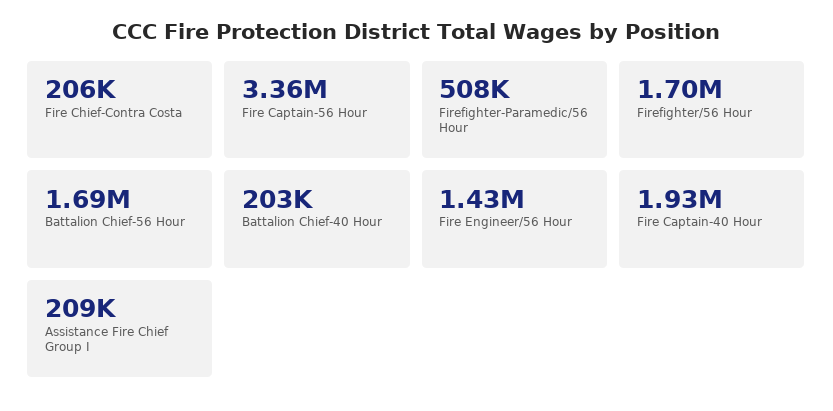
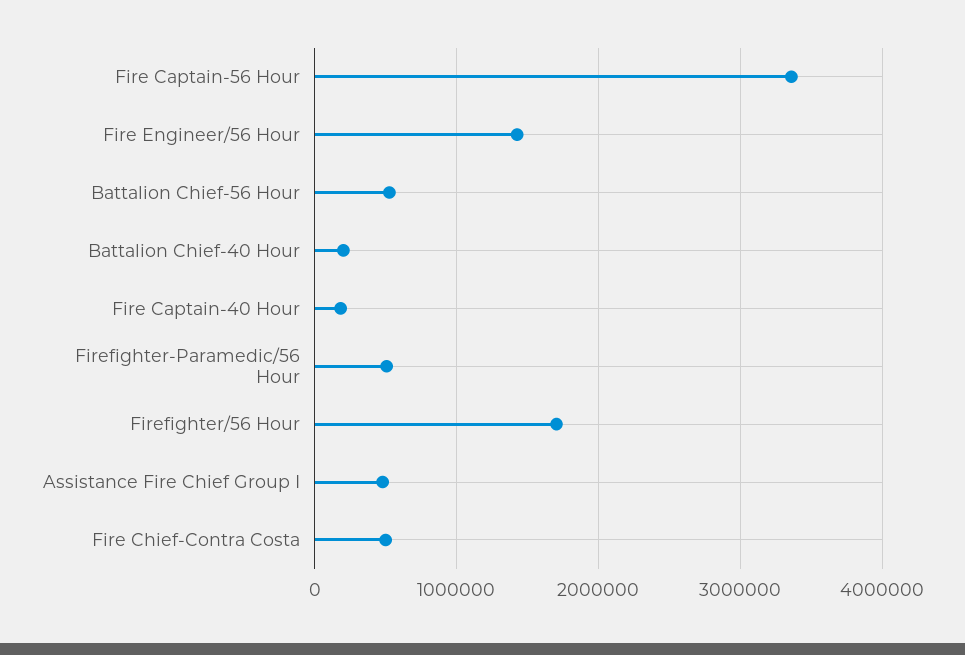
Fire Chief-Contra Costa: 206000 -> 500000
Battalion Chief-56 Hour: 1690000 -> 500000
Fire Captain-40 Hour: 1930000 -> 200000
Assistance Fire Chief Group I: 209000 -> 500000

